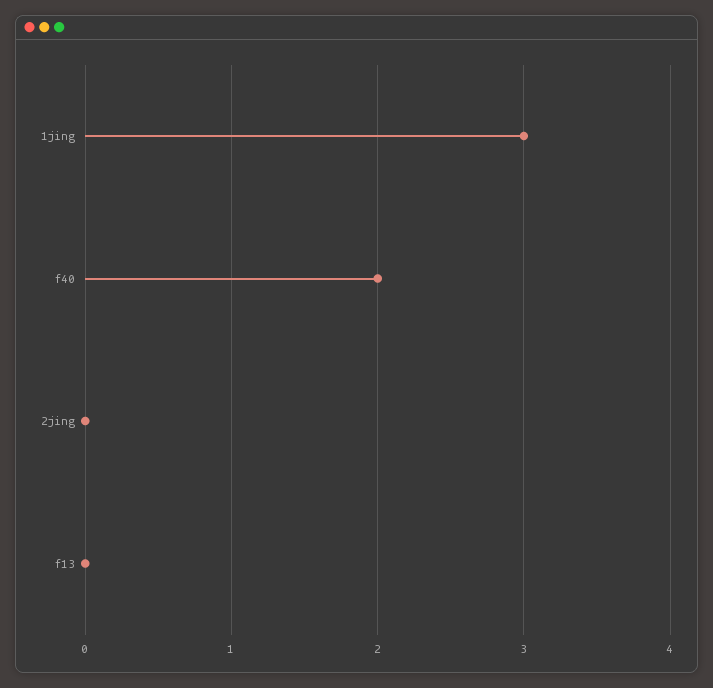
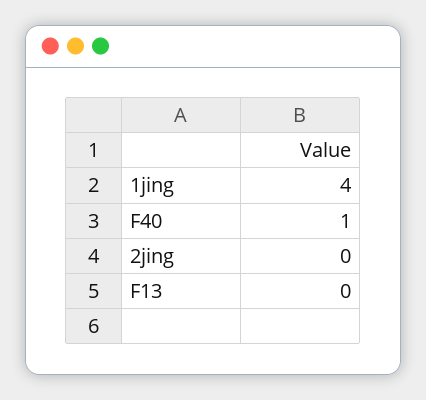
1jing: 3 -> 4
f40: 2 -> 1

